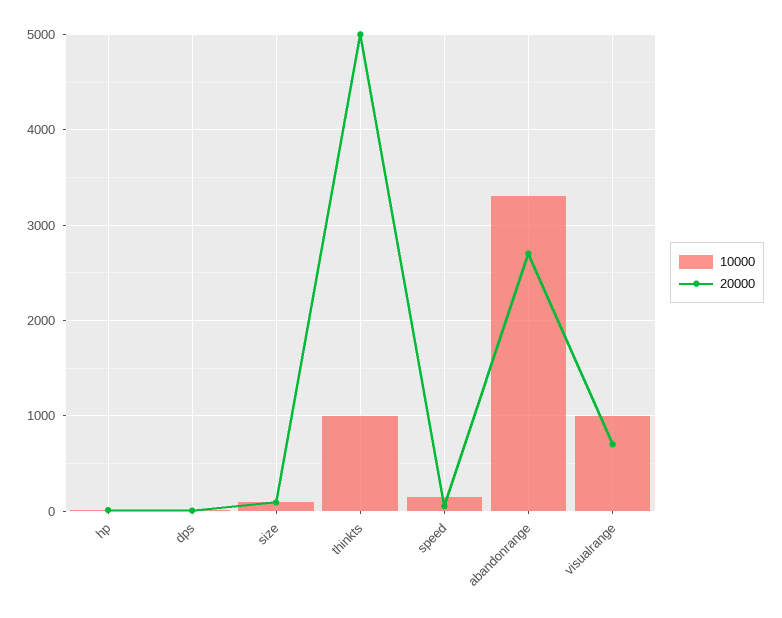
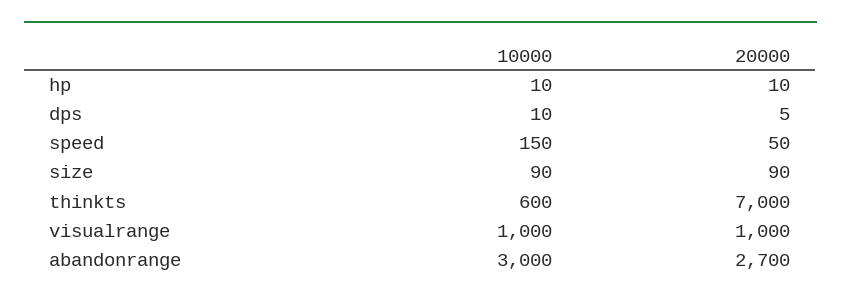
10000, thinkts: 1000 -> 600
20000, thinkts: 5000 -> 7000
10000, abandonrange: 3300 -> 3000
20000, visualrange: 700 -> 1000

